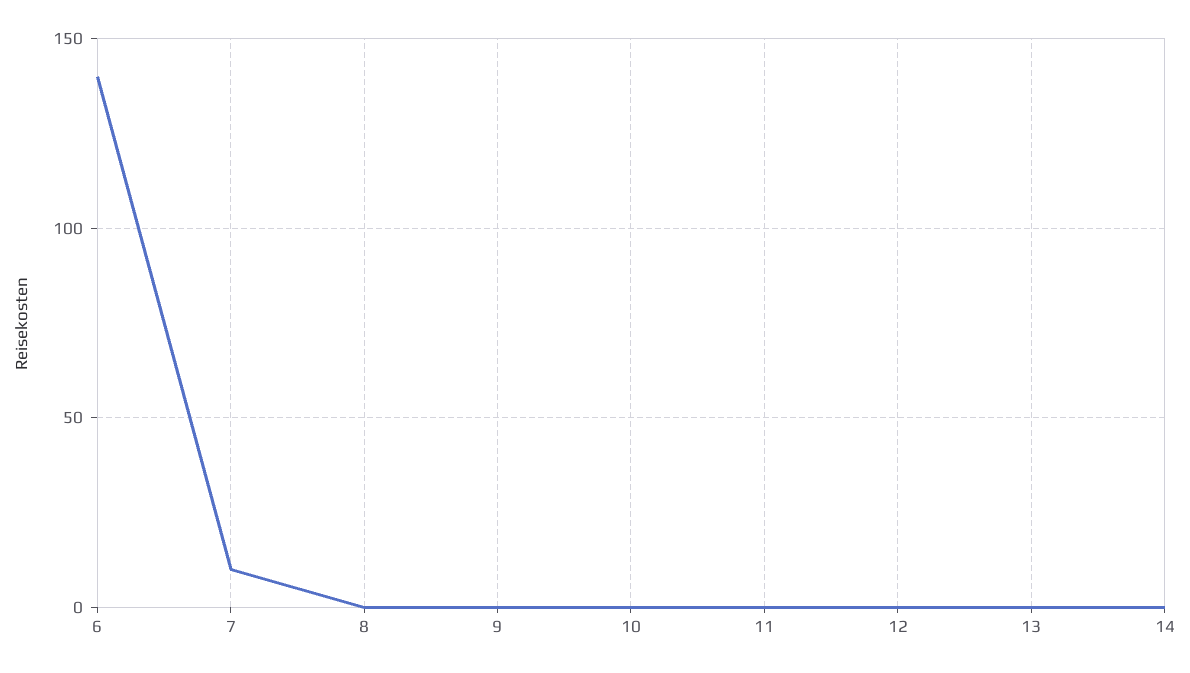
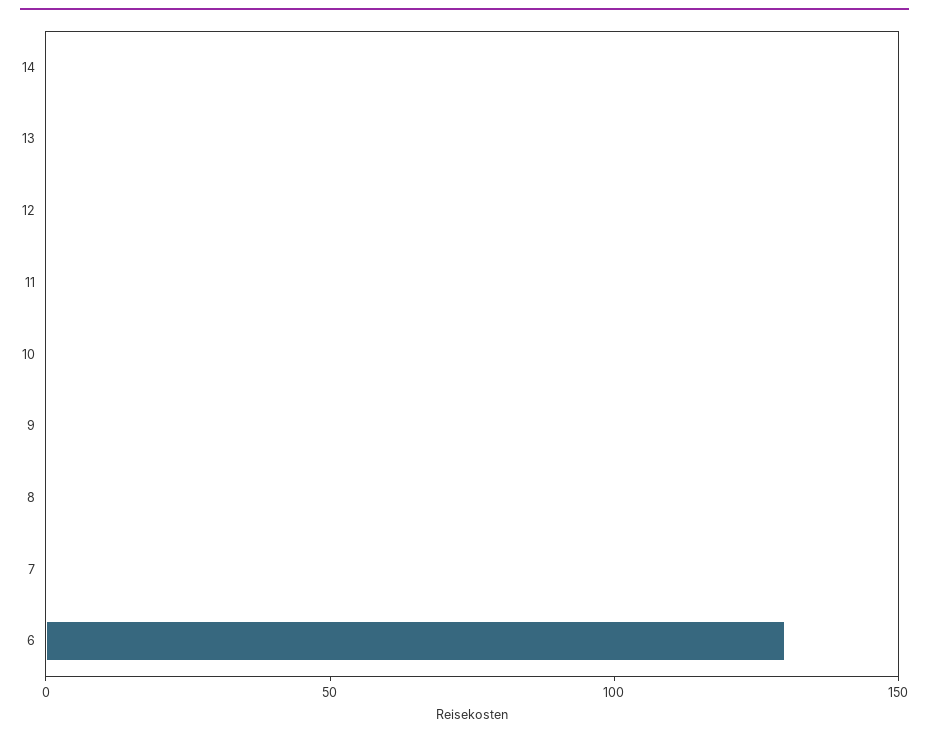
6: 140 -> 130
7: 10 -> 0

